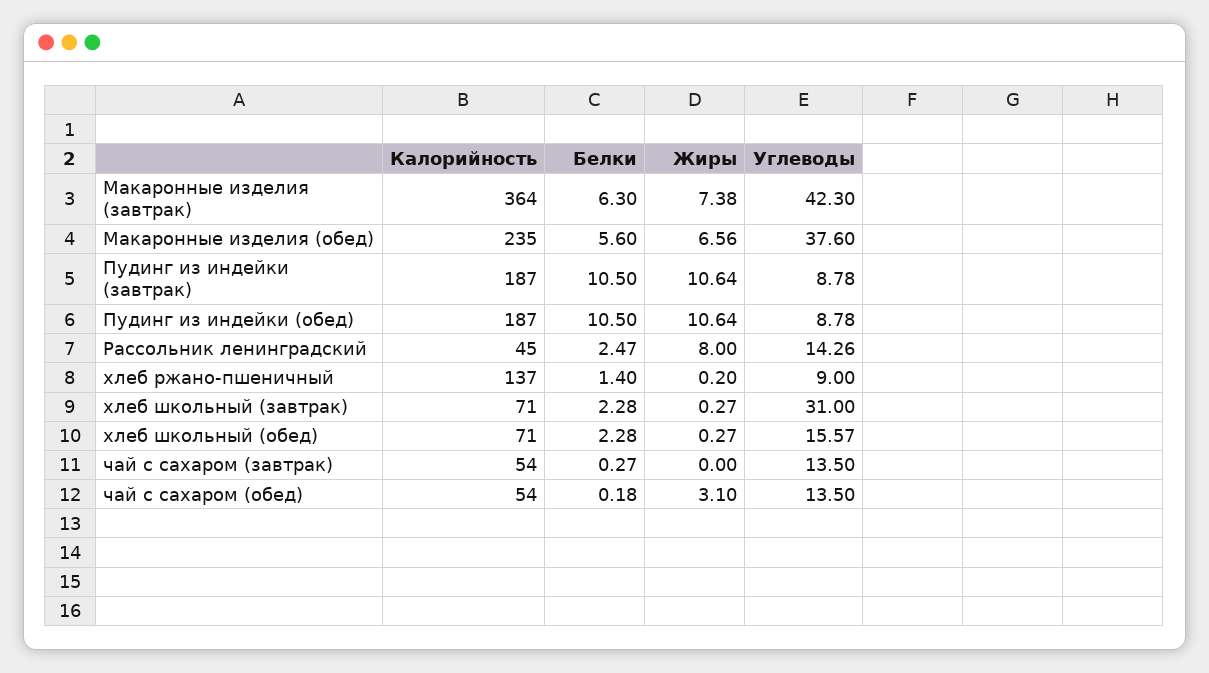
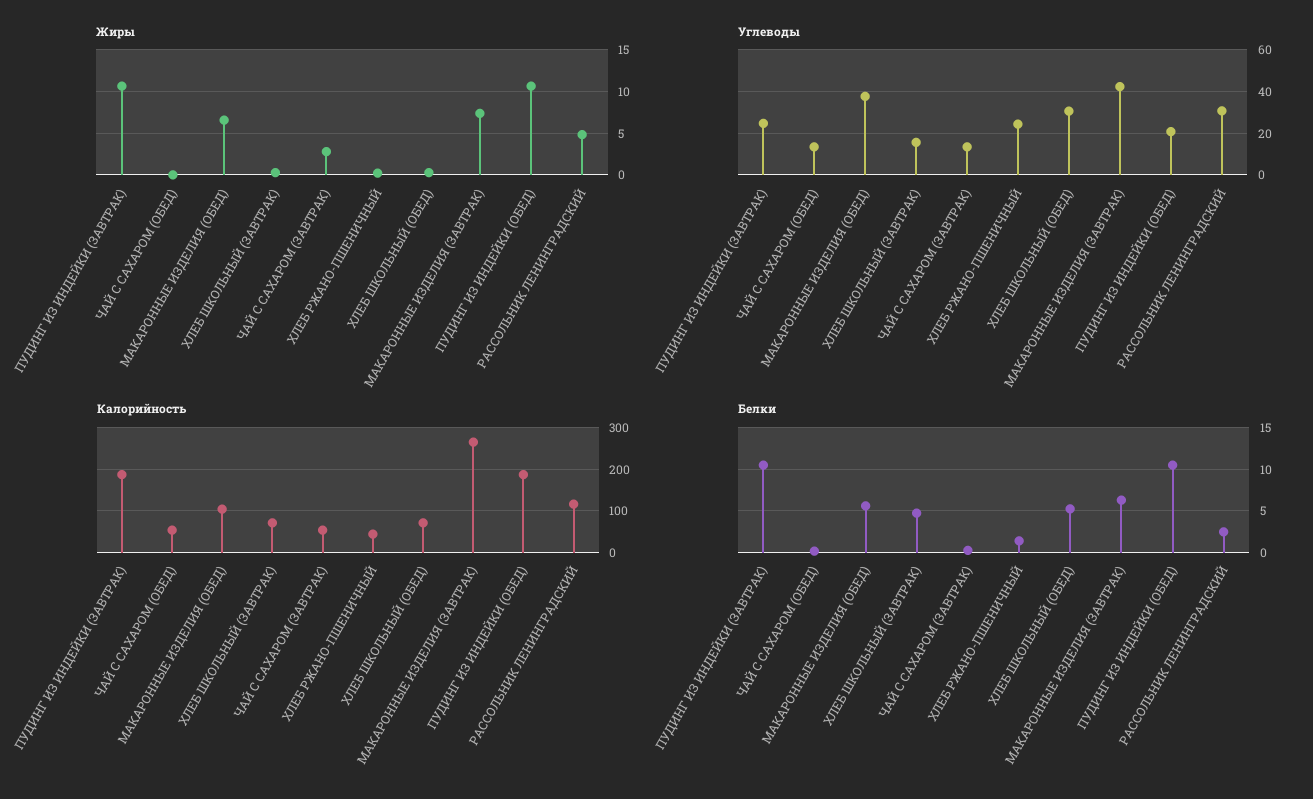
Калорийность, Макаронные изделия (завтрак): 364 -> 260
Калорийность, Макаронные изделия (обед): 235 -> 100
Углеводы, Пудинг из индейки (завтрак): 8.78 -> 25
Углеводы, Пудинг из индейки (обед): 8.78 -> 20
Калорийность, Рассольник ленинградский: 45 -> 120
Жиры, Рассольник ленинградский: 8 -> 5
Углеводы, Рассольник ленинградский: 14.26 -> 30
Калорийность, хлеб ржано-пшеничный: 137 -> 40
Углеводы, хлеб ржано-пшеничный: 9 -> 25
Белки, хлеб школьный (завтрак): 2.28 -> 5
Углеводы, хлеб школьный (завтрак): 31 -> 15
Белки, хлеб школьный (обед): 2.28 -> 5
Углеводы, хлеб школьный (обед): 15.57 -> 30
Жиры, чай с сахаром (завтрак): 0 -> 3
Жиры, чай с сахаром (обед): 3.1 -> 0

